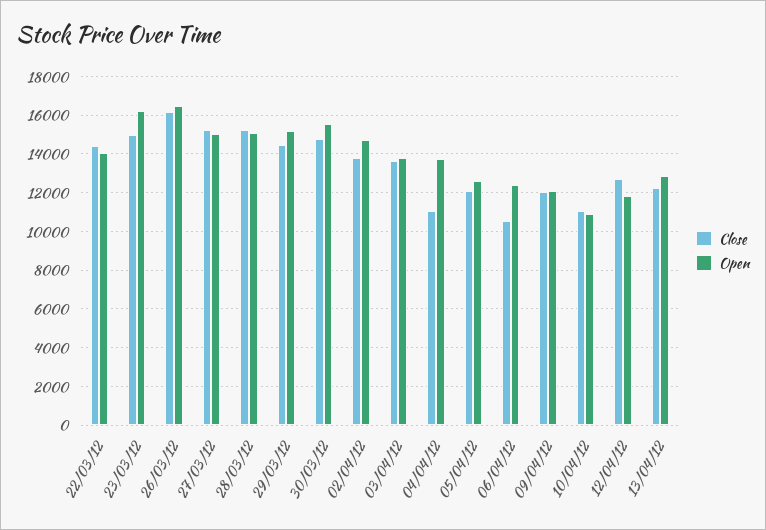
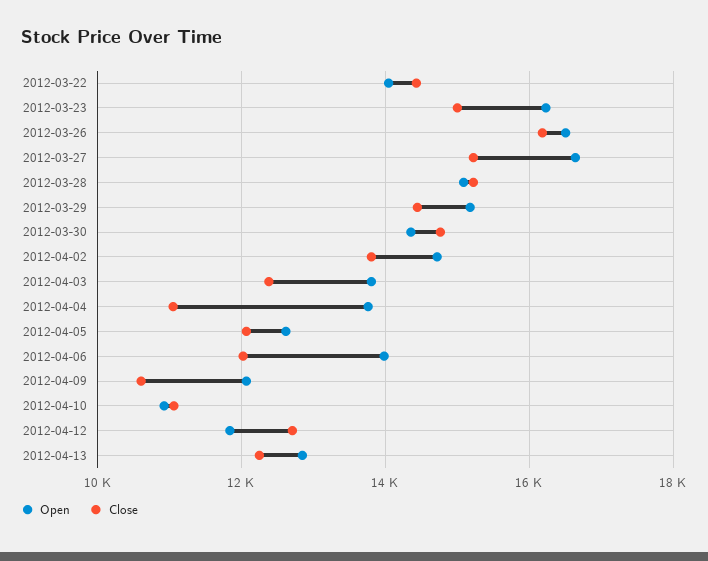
Open, 27/03/12: 15000 -> 16600
Open, 30/03/12: 15500 -> 14400
Close, 03/04/12: 13500 -> 12400
Close, 06/04/12: 10500 -> 12000
Open, 06/04/12: 12500 -> 14000
Close, 09/04/12: 12000 -> 10600

